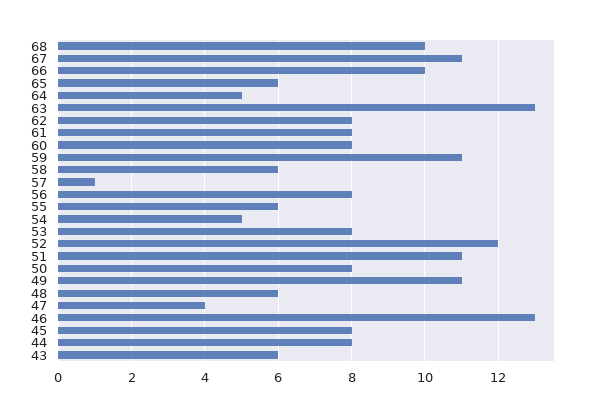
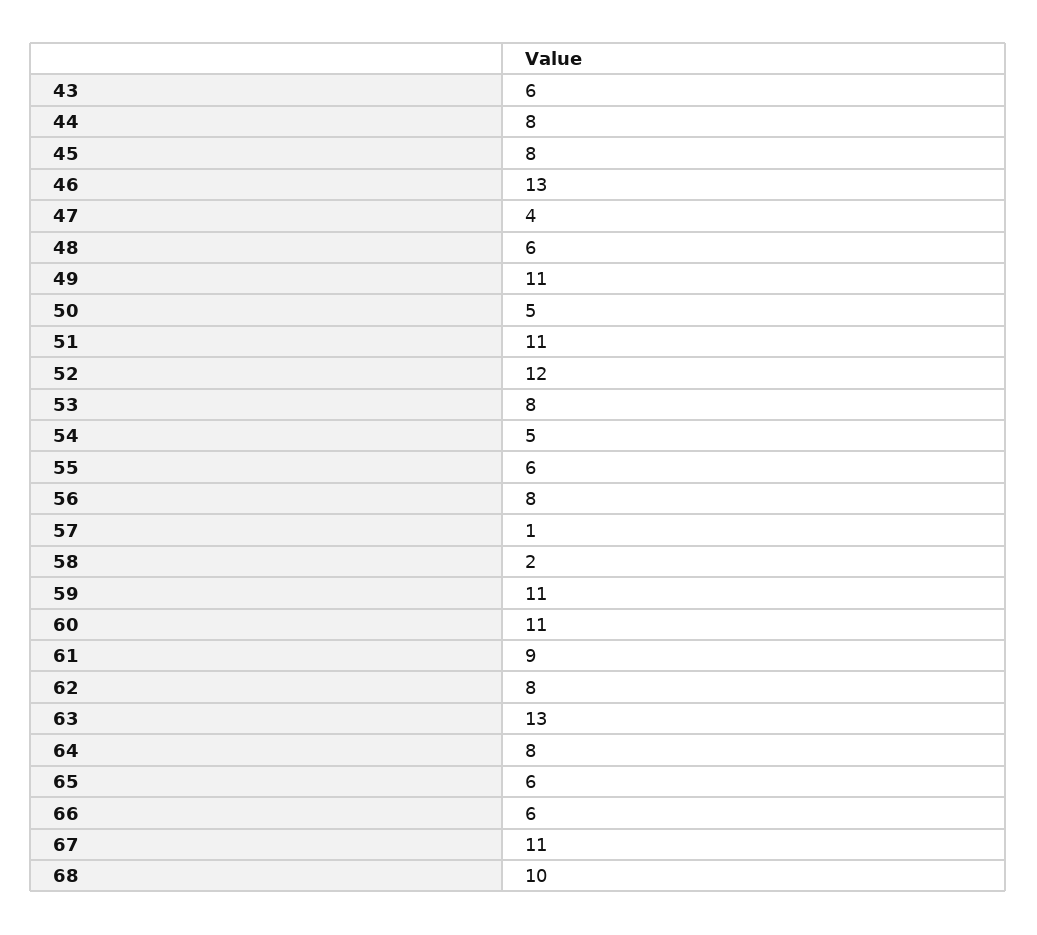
66: 10 -> 6
64: 5 -> 8
61: 8 -> 9
60: 8 -> 11
58: 6 -> 2
50: 8 -> 5

